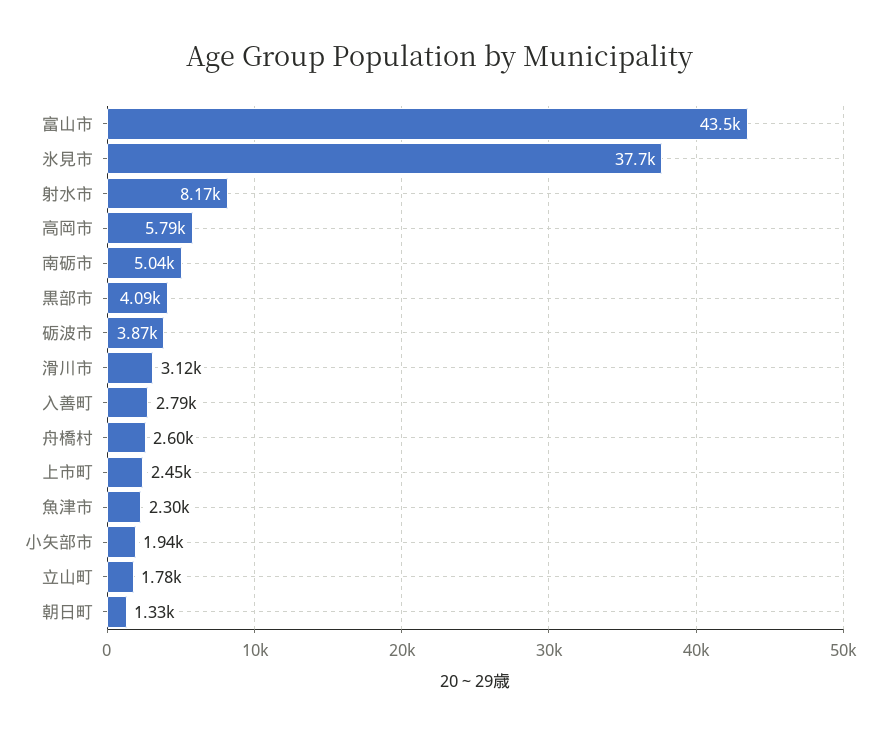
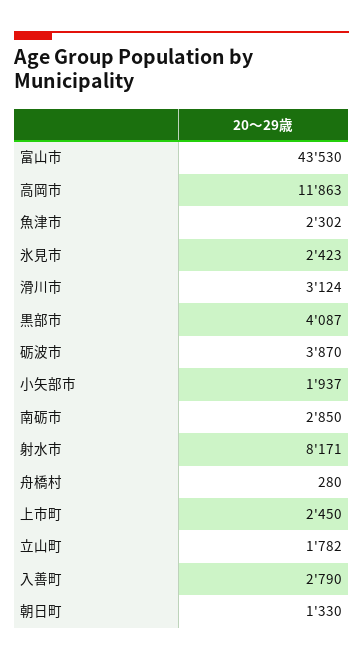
氷見市: 37700 -> 2423
高岡市: 5790 -> 11863
南砺市: 5040 -> 2850
舟橋村: 2600 -> 280

